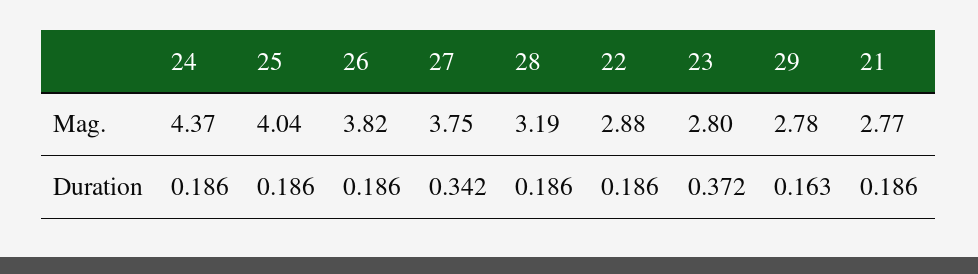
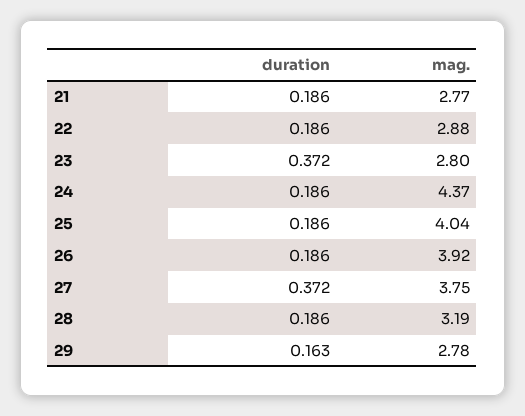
26, Mag.: 3.82 -> 3.92
27, Duration: 0.342 -> 0.372

